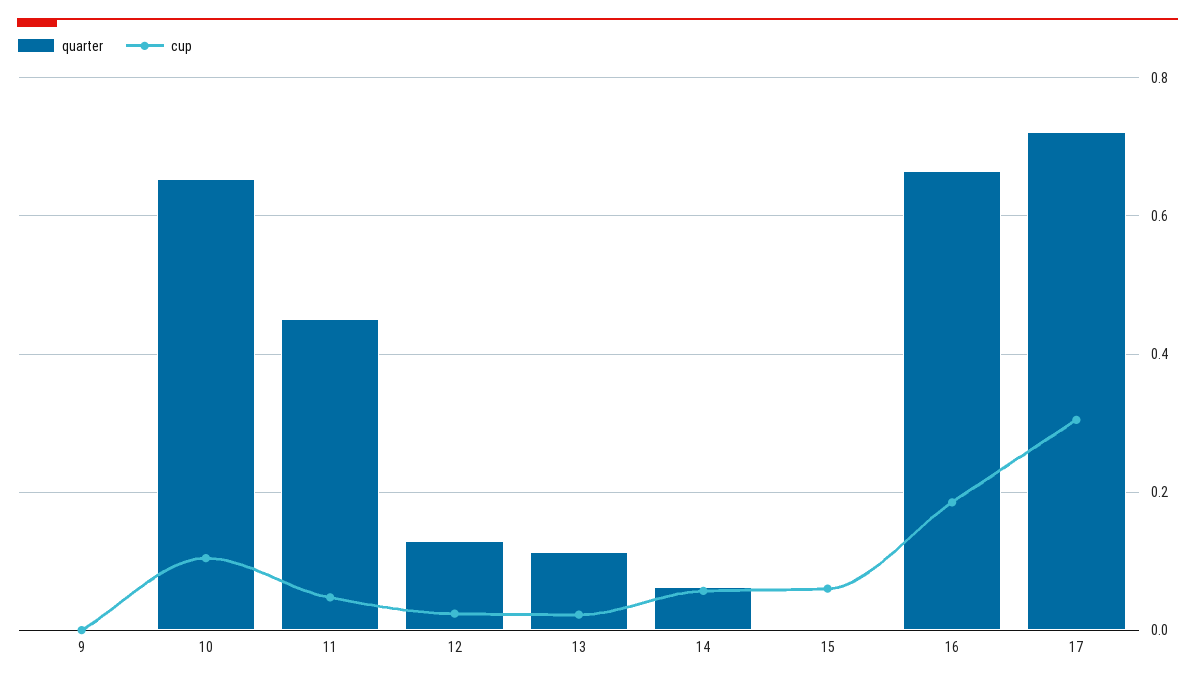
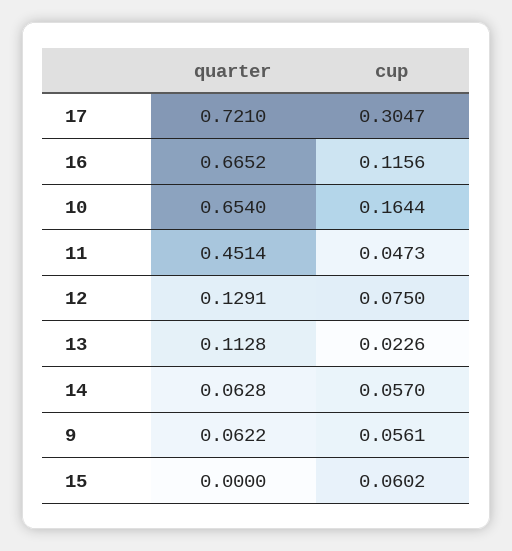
quarter, 9: 0 -> 0.0622
cup, 9: 0 -> 0.0561
cup, 10: 0.1 -> 0.1644
cup, 12: 0.02 -> 0.075
cup, 16: 0.18 -> 0.1156

